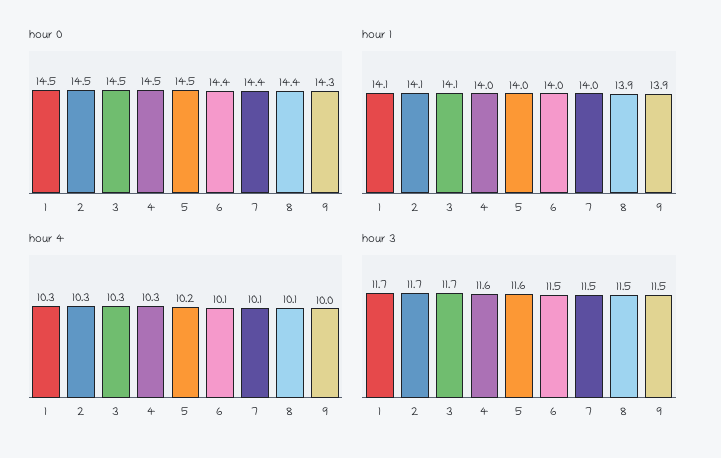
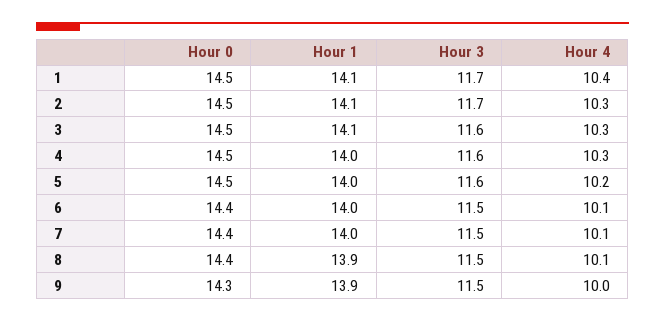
hour 4, 1: 10.3 -> 10.4
hour 3, 3: 11.7 -> 11.6

